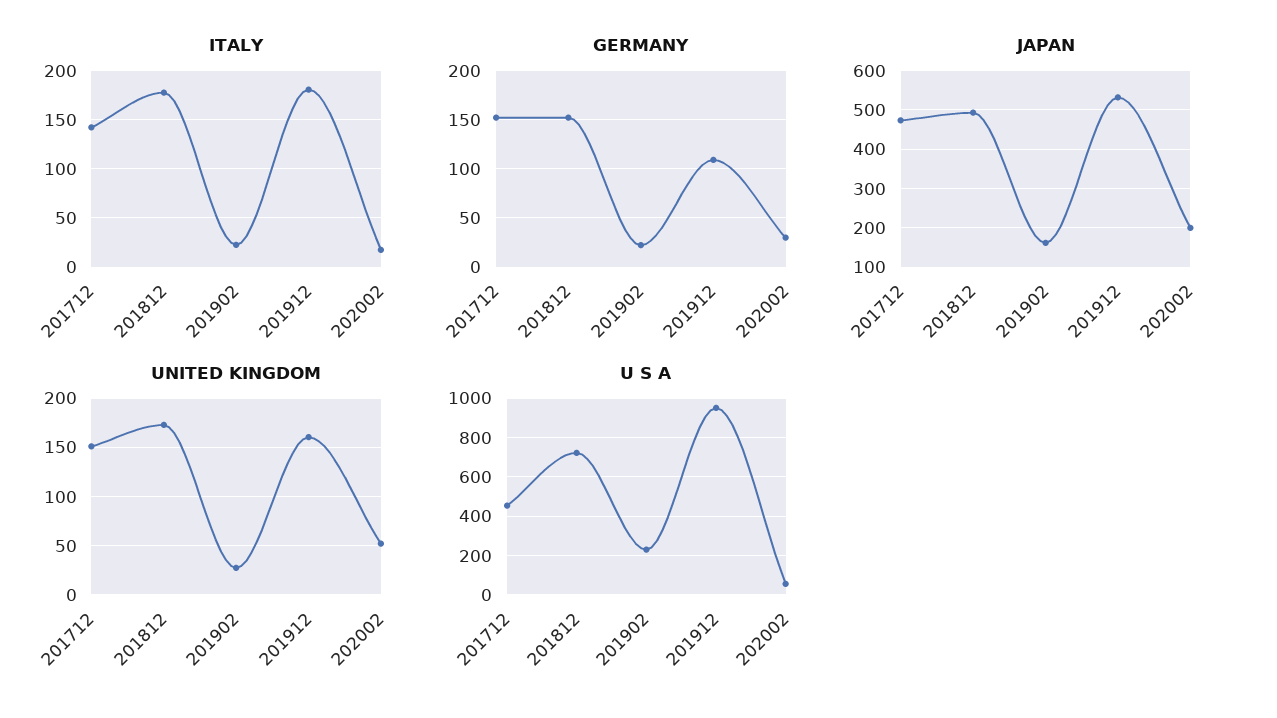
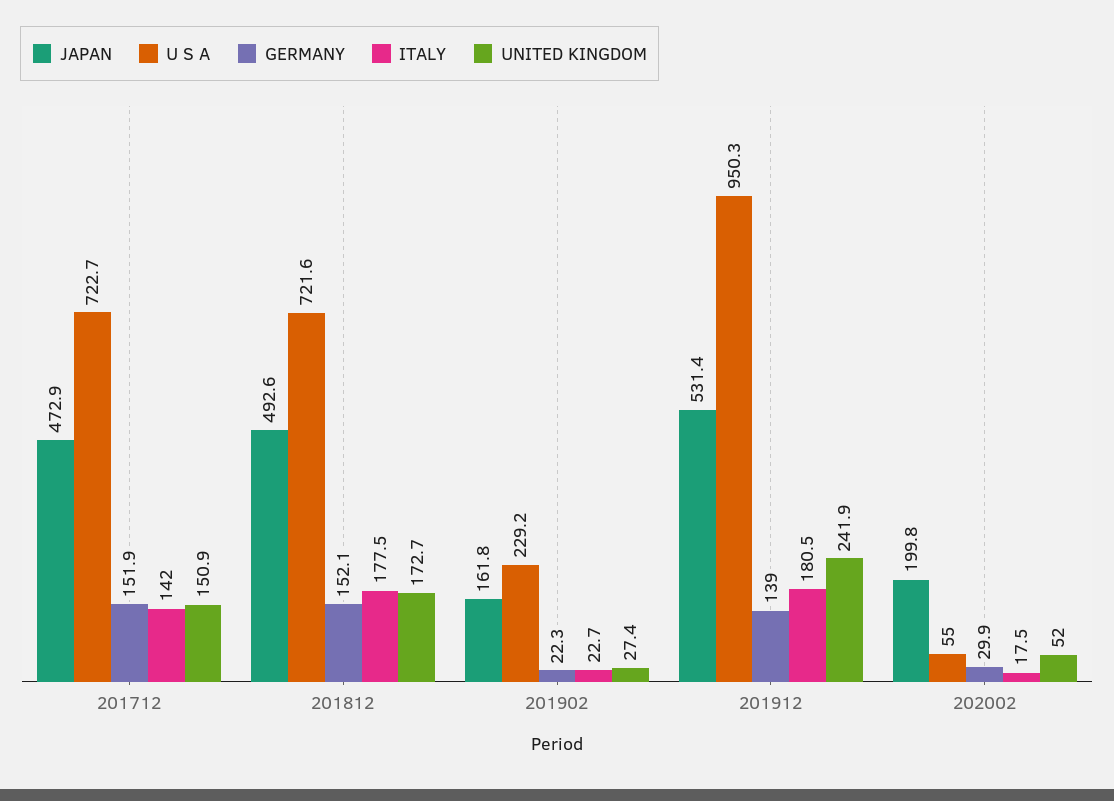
GERMANY, 201912: 110 -> 139
UNITED KINGDOM, 201912: 160 -> 241.9
U S A, 201712: 450 -> 722.7

